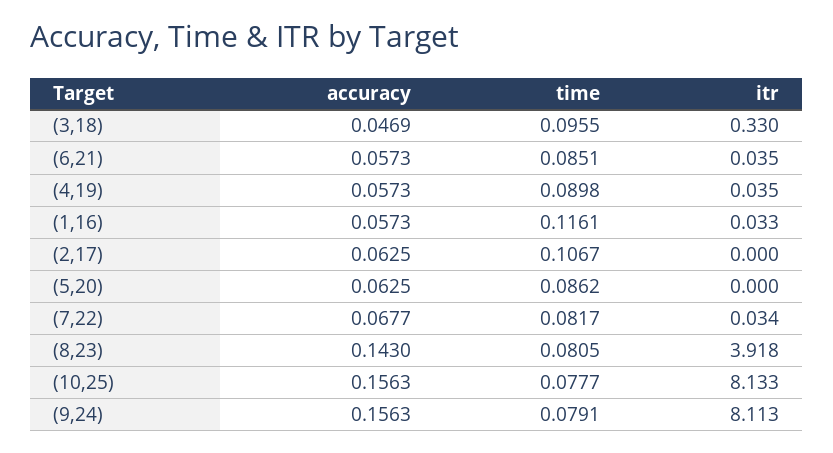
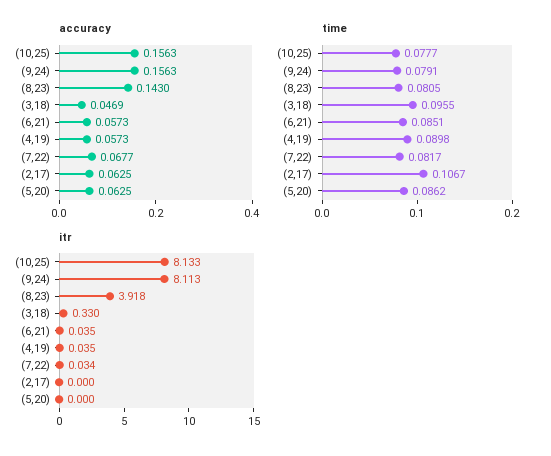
accuracy, (1,16): 0.0573 -> none
time, (1,16): 0.1161 -> none
itr, (1,16): 0.033 -> none

